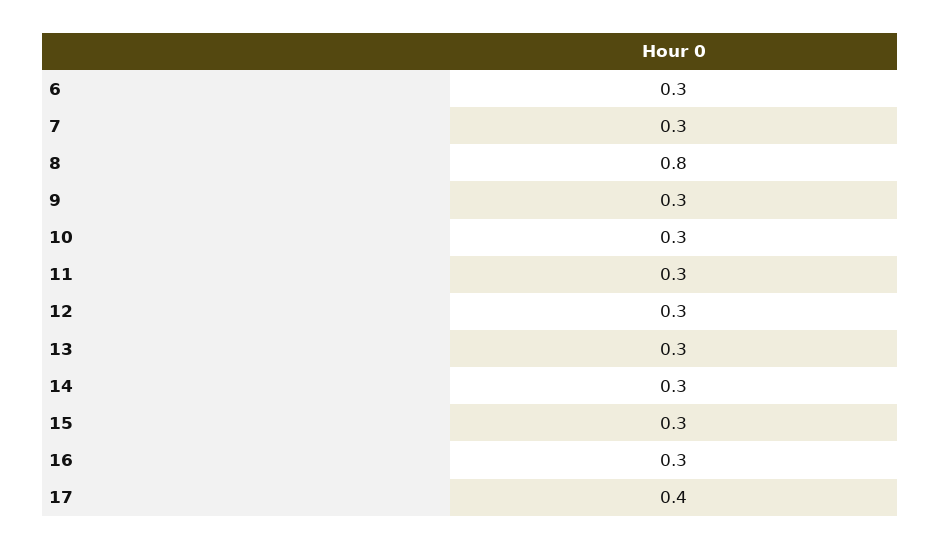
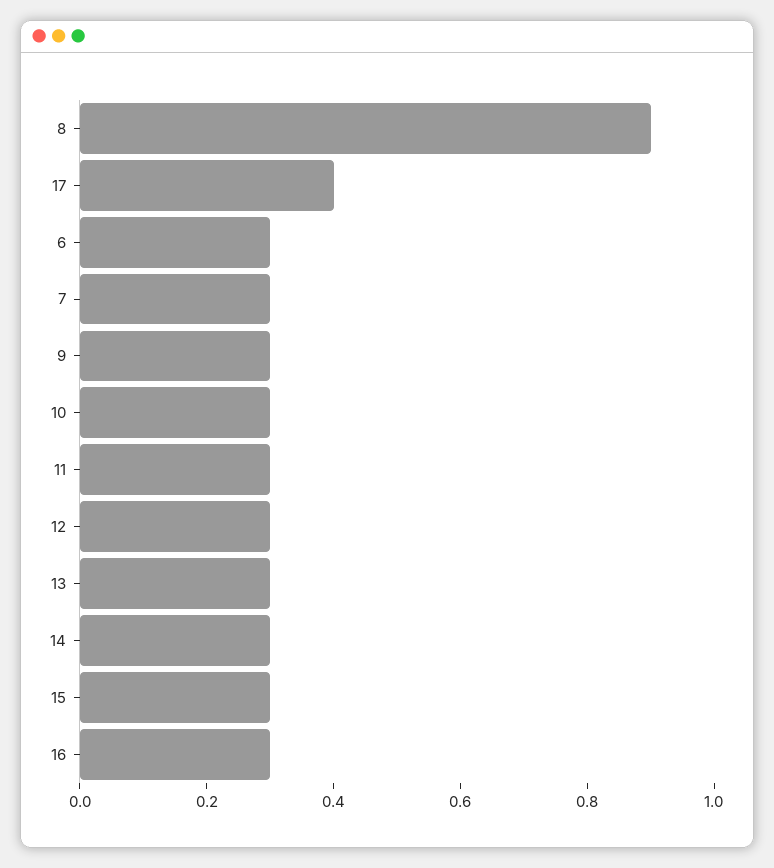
8: 0.8 -> 0.9

